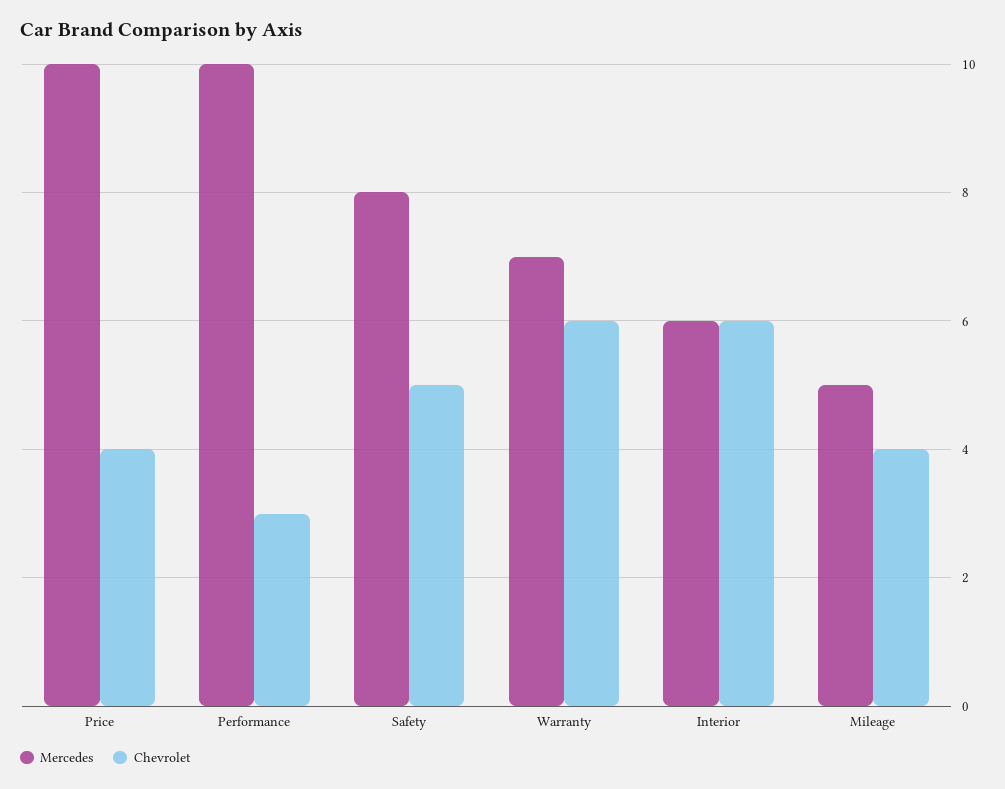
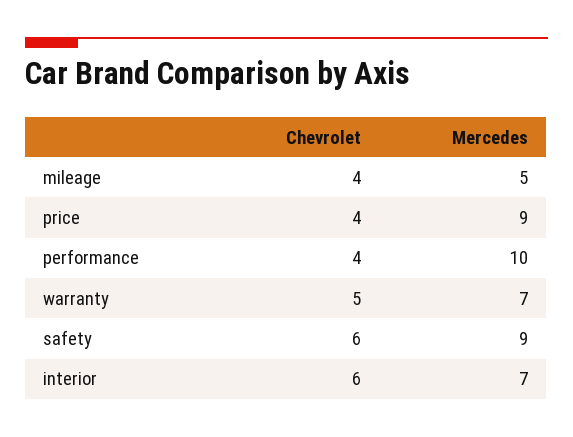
Mercedes, Price: 10 -> 9
Chevrolet, Performance: 3 -> 4
Mercedes, Safety: 8 -> 9
Chevrolet, Safety: 5 -> 6
Chevrolet, Warranty: 6 -> 5
Mercedes, Interior: 6 -> 7

